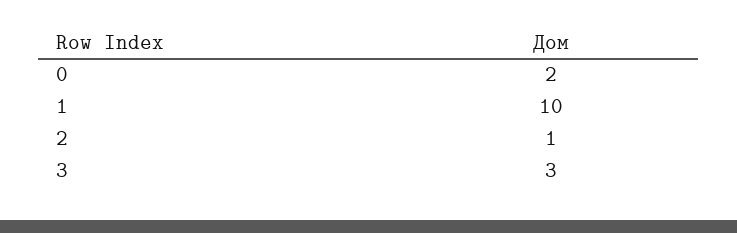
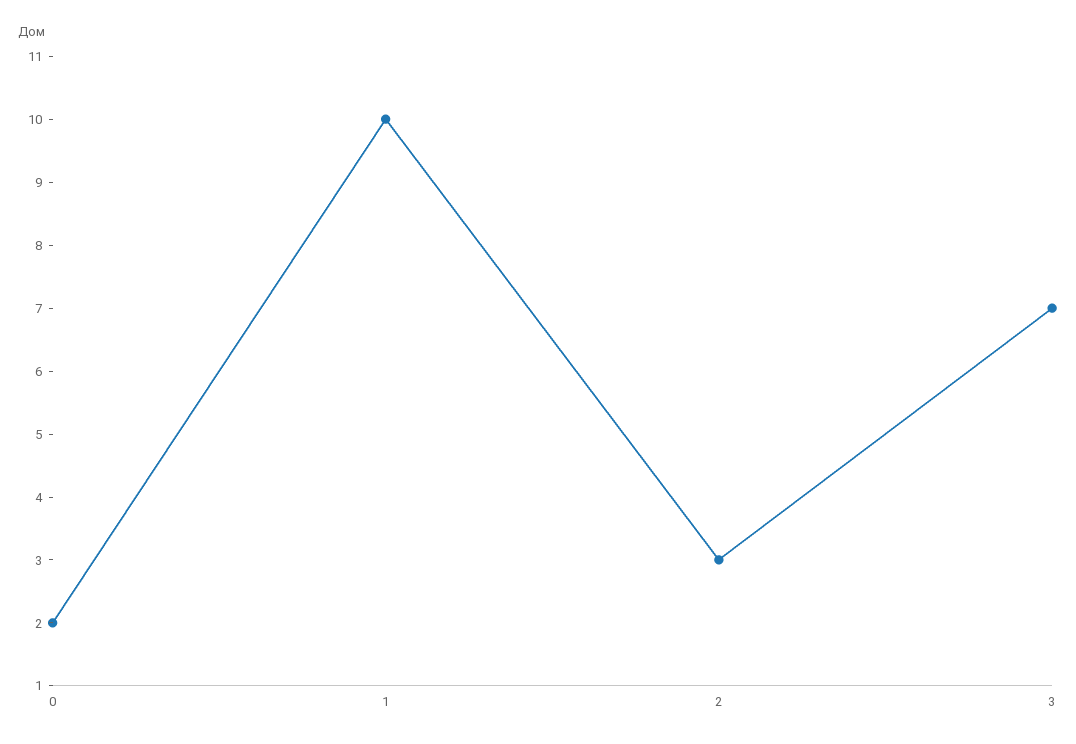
2: 1 -> 3
3: 3 -> 7

